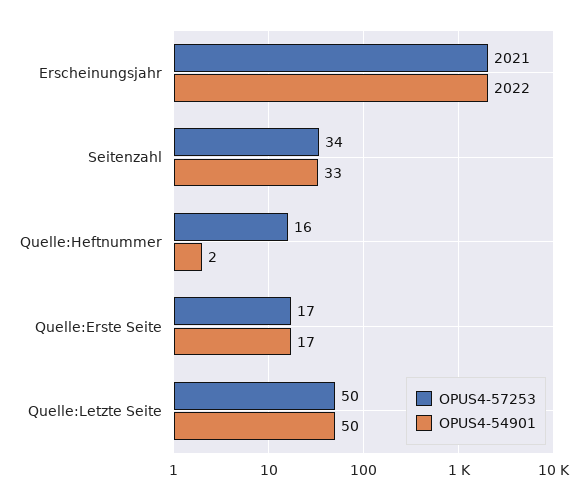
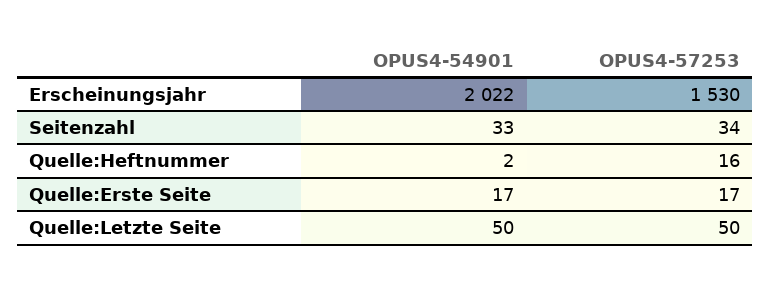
OPUS4-57253, Erscheinungsjahr: 2021 -> 1530

